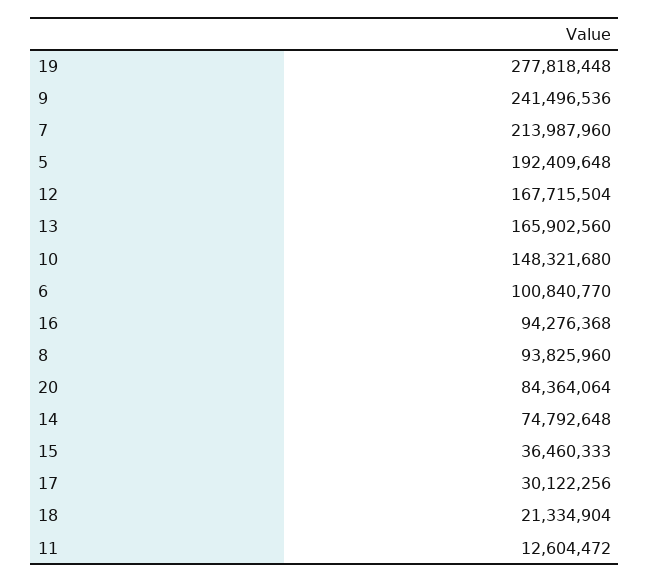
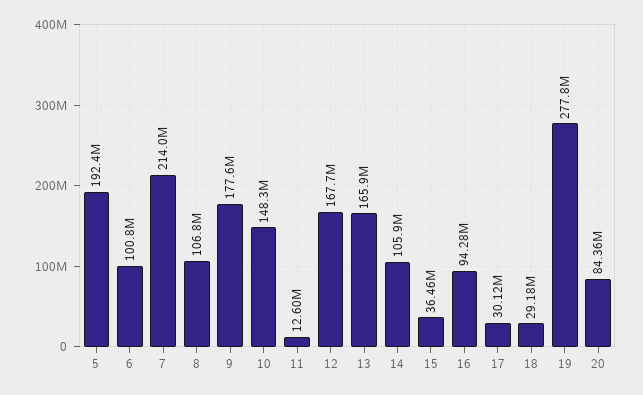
9: 241496536 -> 177600000
8: 93825960 -> 106800000
14: 74792648 -> 105900000
18: 21334904 -> 29180000

